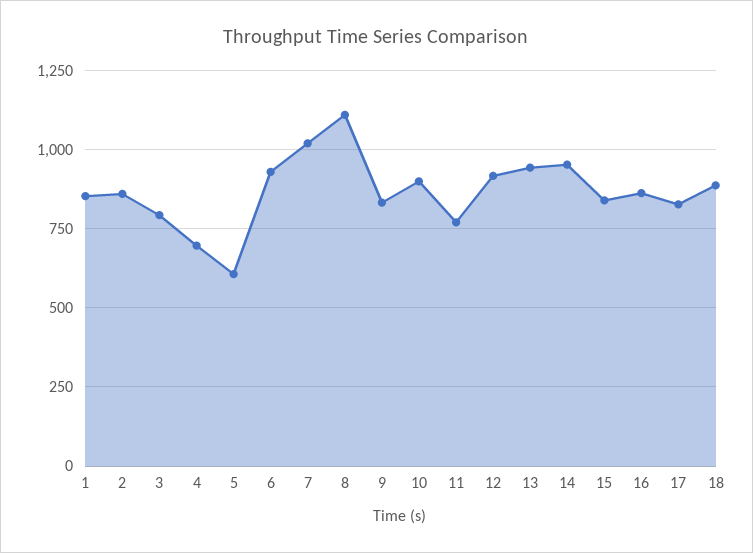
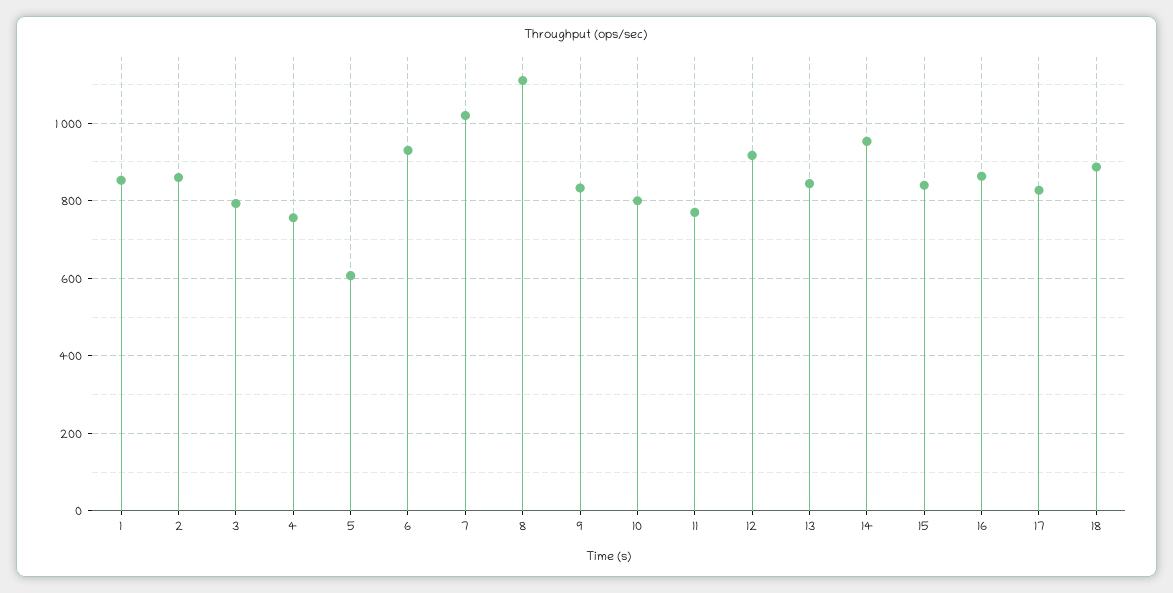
4: 700 -> 760
10: 900 -> 800
13: 950 -> 840

